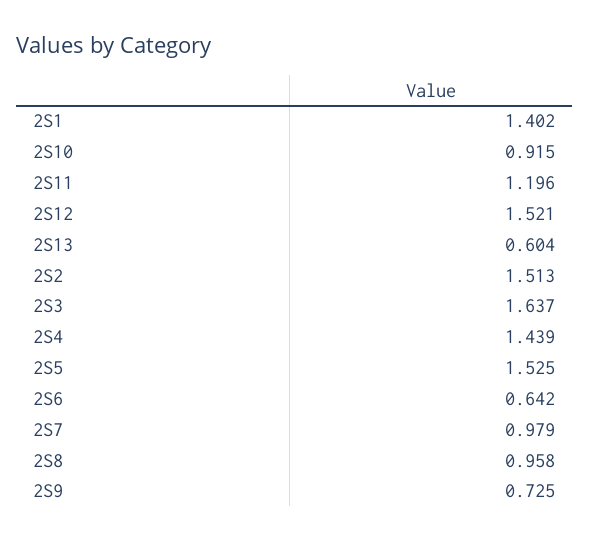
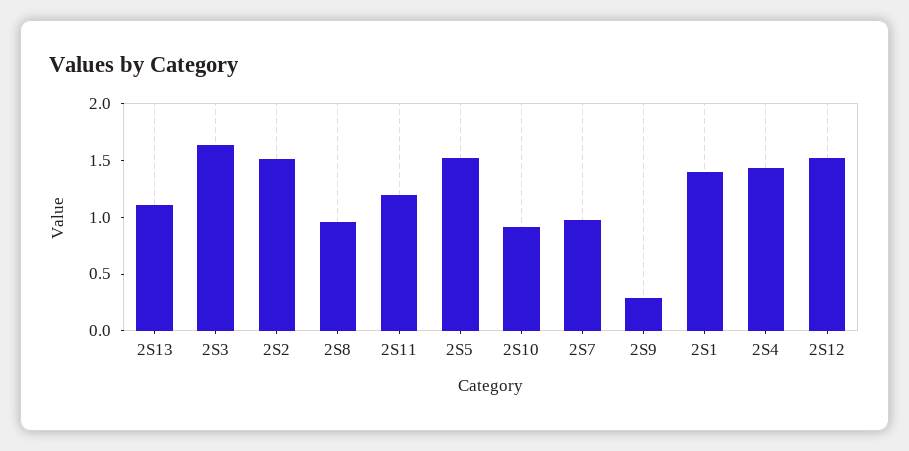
2S13: 0.604 -> 1.1
2S6: 0.642 -> none
2S9: 0.725 -> 0.3

